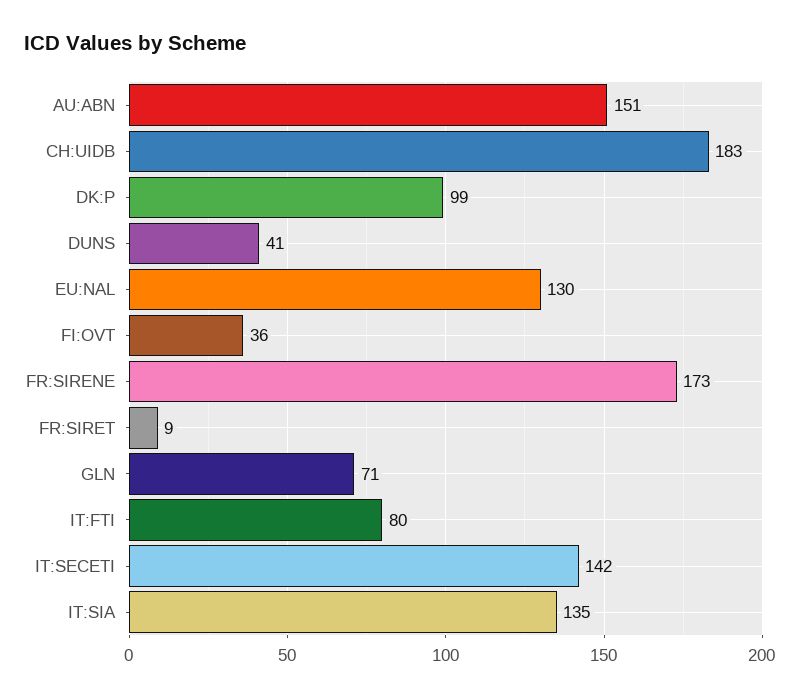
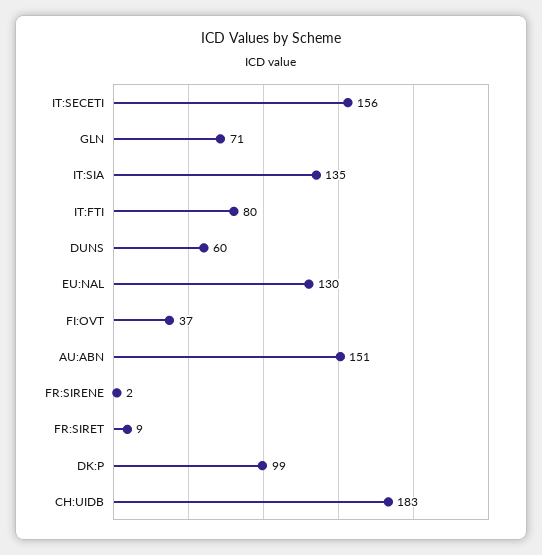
DUNS: 41 -> 60
FI:OVT: 36 -> 37
FR:SIRENE: 173 -> 2
IT:SECETI: 142 -> 156

